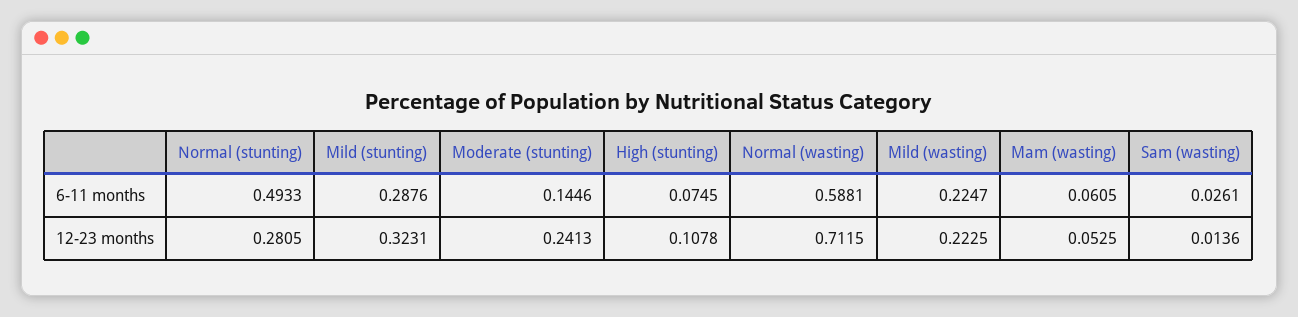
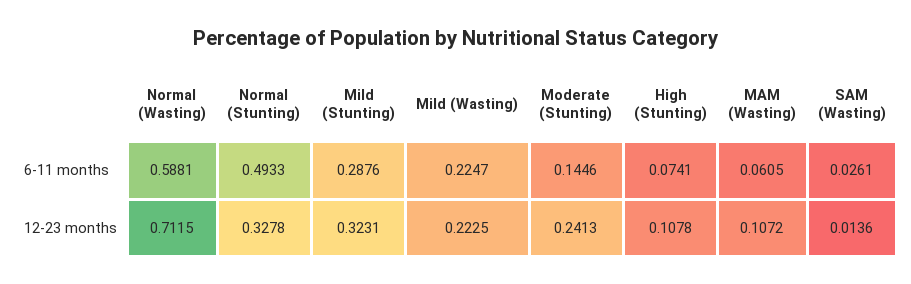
High (stunting), 6-11 months: 0.0745 -> 0.0741
Normal (stunting), 12-23 months: 0.2805 -> 0.3278
Mam (wasting), 12-23 months: 0.0525 -> 0.1072

